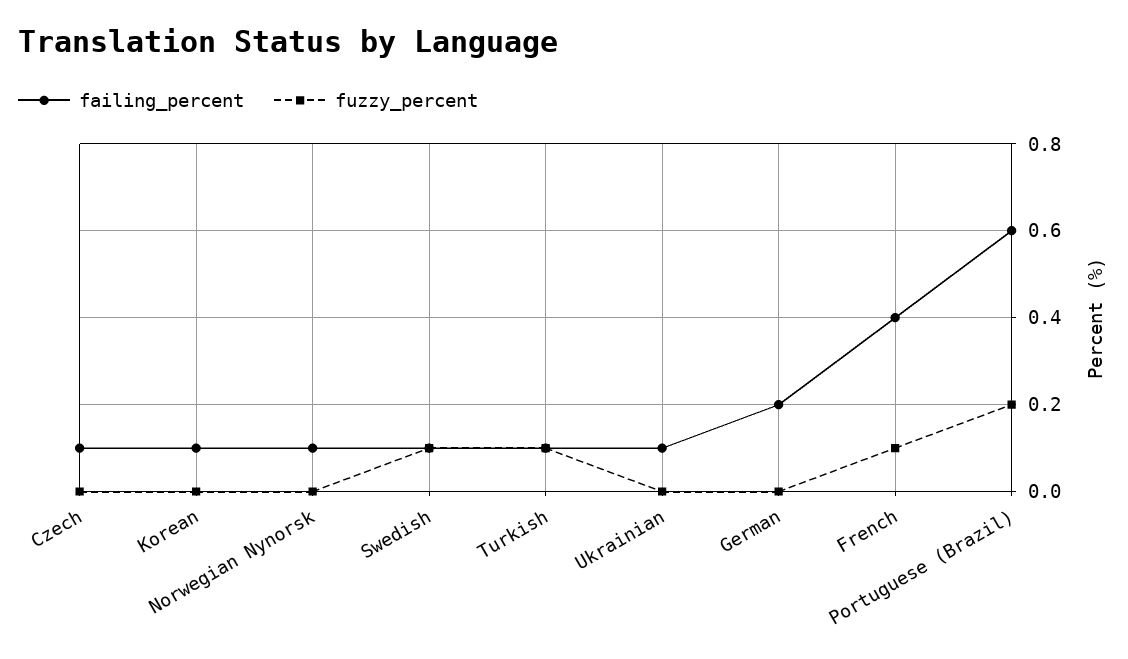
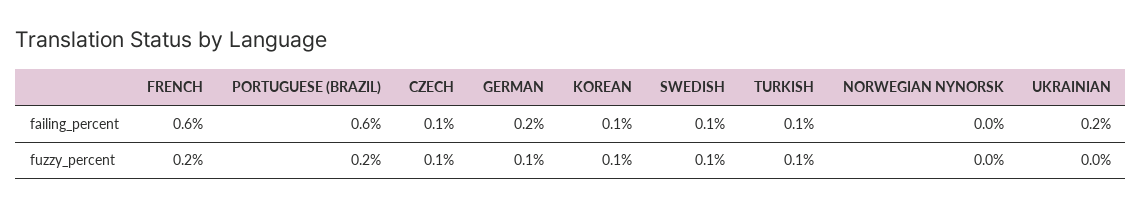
fuzzy_percent, Czech: 0 -> 0.1
fuzzy_percent, Korean: 0 -> 0.1
failing_percent, Norwegian Nynorsk: 0.1 -> 0
failing_percent, Ukrainian: 0.1 -> 0.2
fuzzy_percent, German: 0 -> 0.1
failing_percent, French: 0.4 -> 0.6
fuzzy_percent, French: 0.1 -> 0.2

